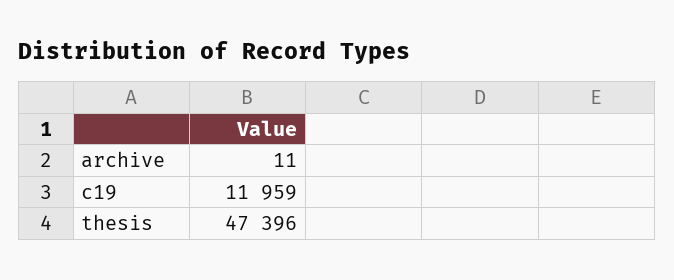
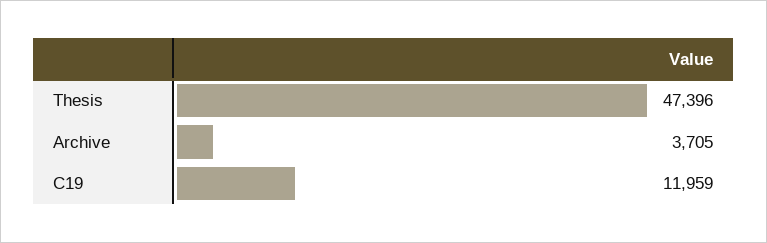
archive: 11 -> 3705

